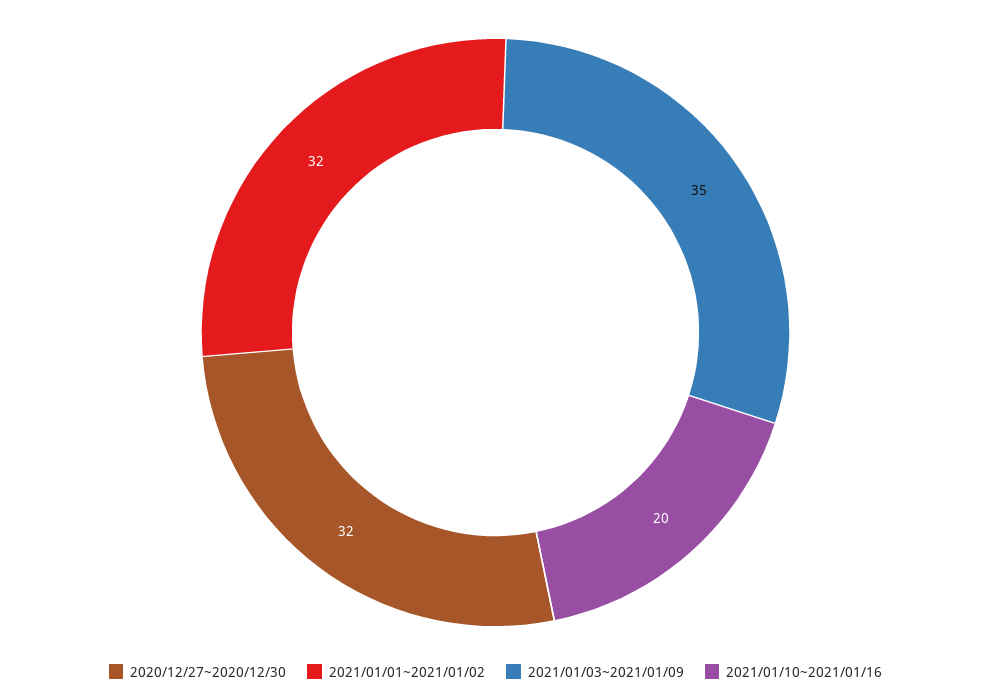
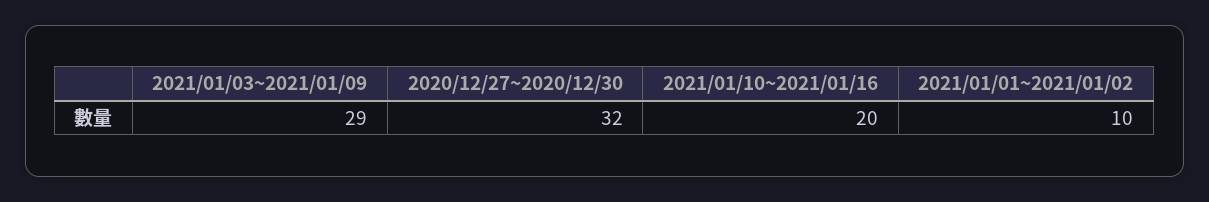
2021/01/01~2021/01/02: 32 -> 10
2021/01/03~2021/01/09: 35 -> 29

